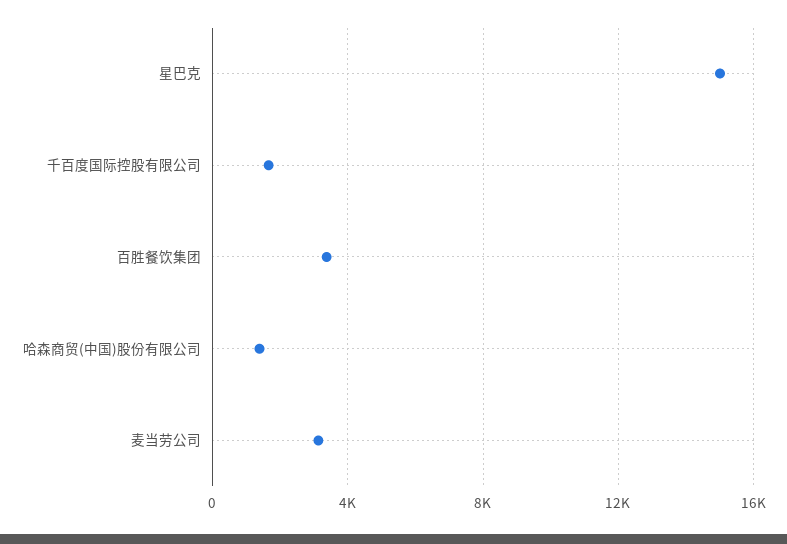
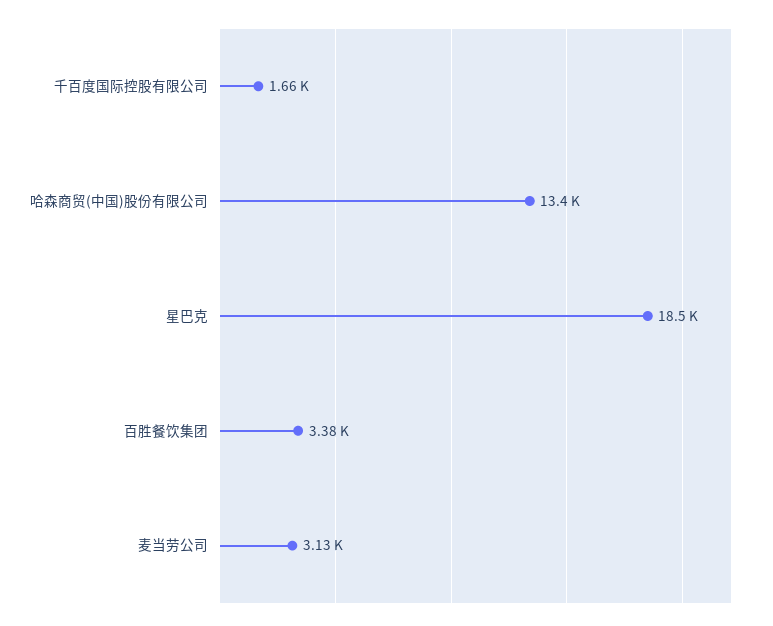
星巴克: 15000 -> 18500
哈森商贸(中国)股份有限公司: 1500 -> 13400

